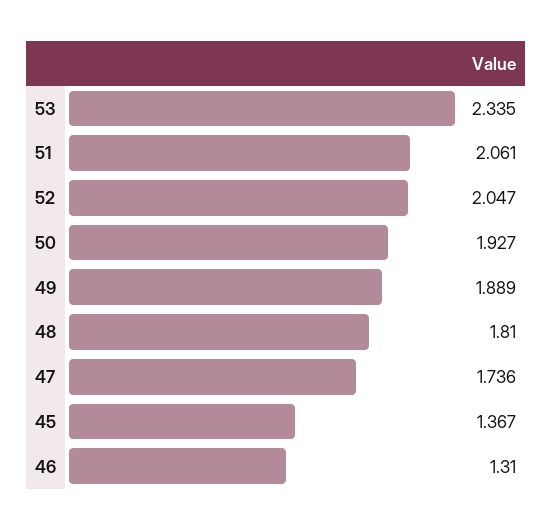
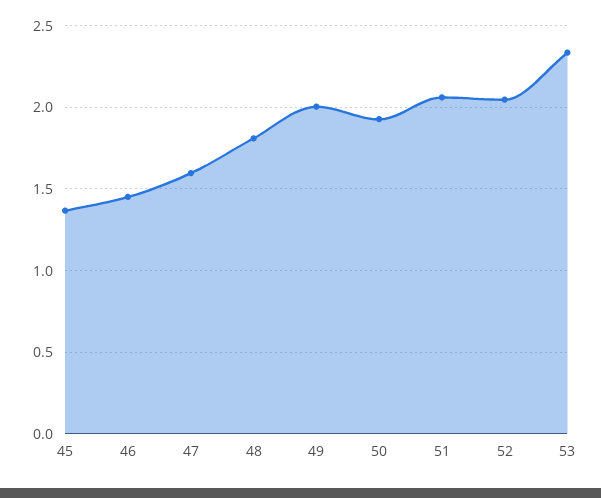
49: 1.889 -> 2
47: 1.736 -> 1.6
46: 1.31 -> 1.45

